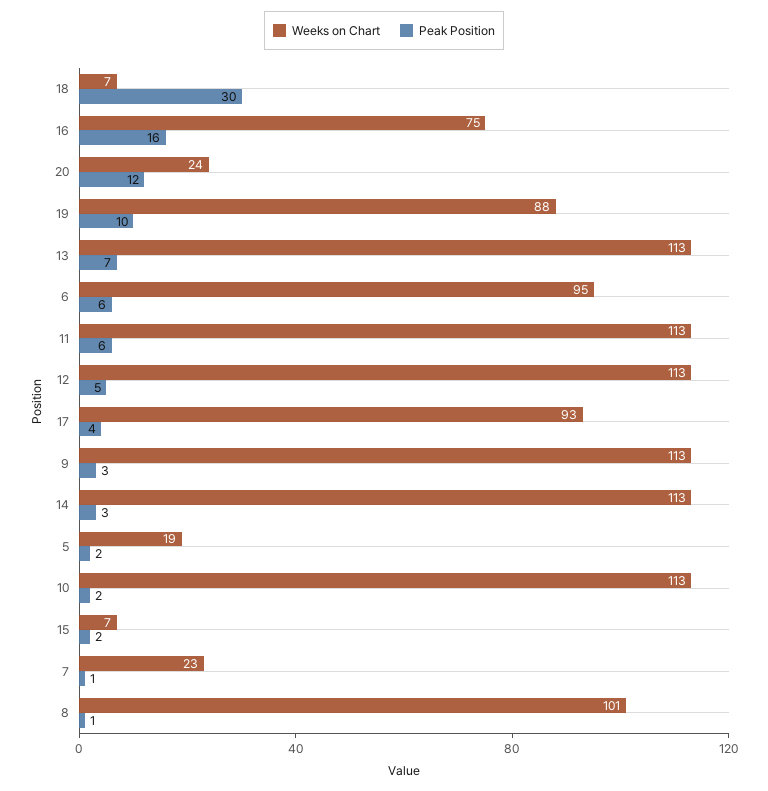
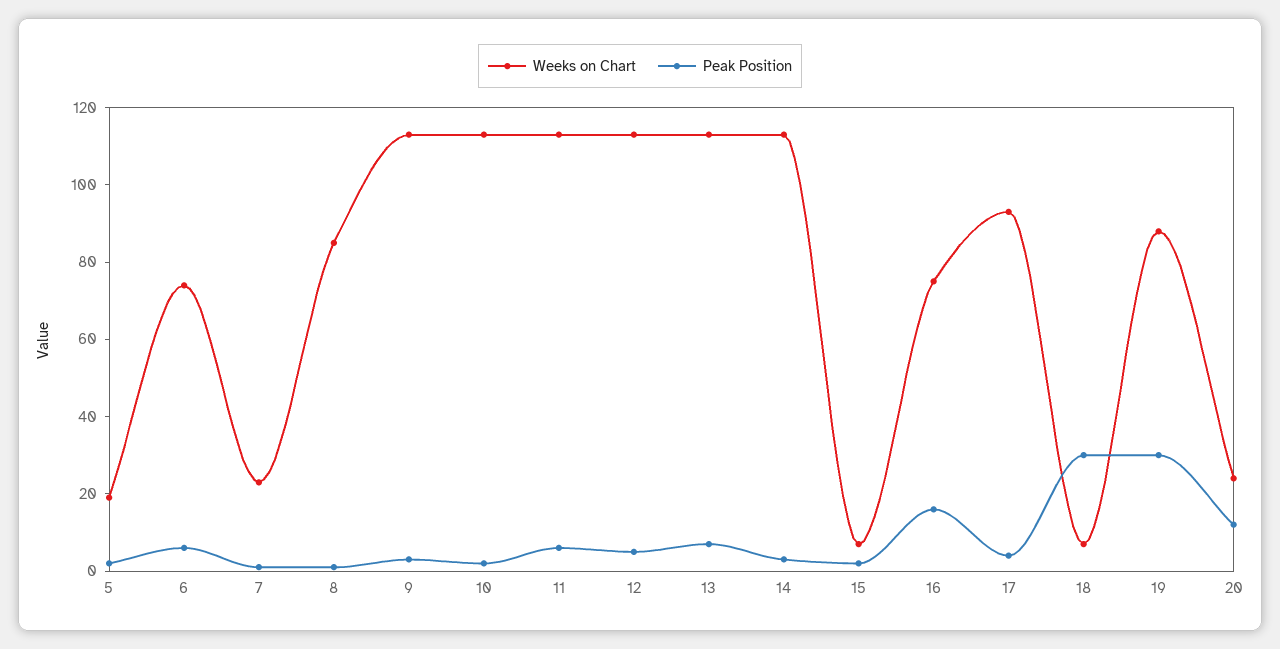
Peak Position, 19: 10 -> 30
Weeks on Chart, 6: 95 -> 75
Weeks on Chart, 8: 101 -> 85

